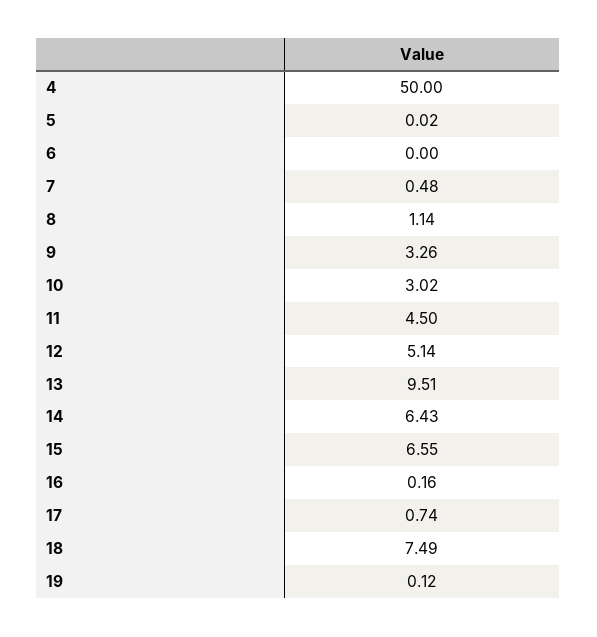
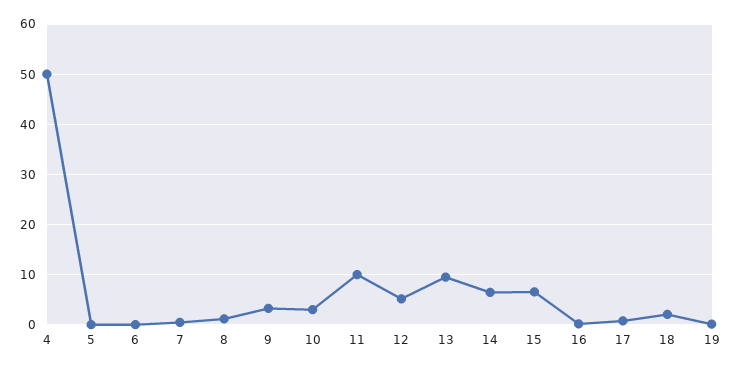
11: 4.5 -> 10
18: 7.49 -> 2

